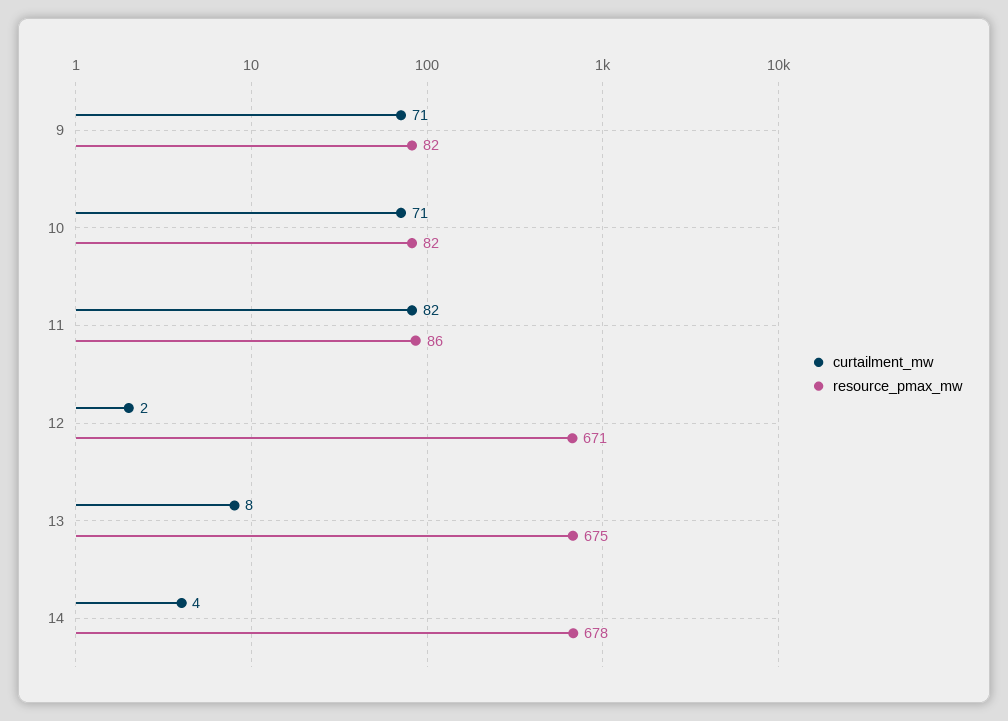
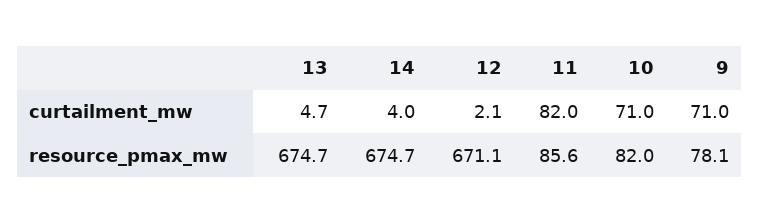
resource_pmax_mw, 9: 82 -> 78.1
curtailment_mw, 13: 8 -> 4.7
resource_pmax_mw, 14: 678 -> 674.7

